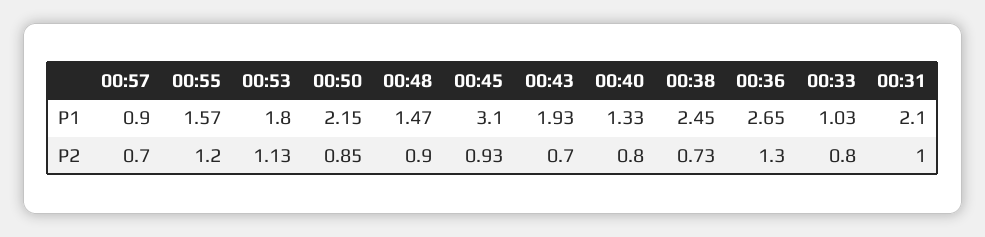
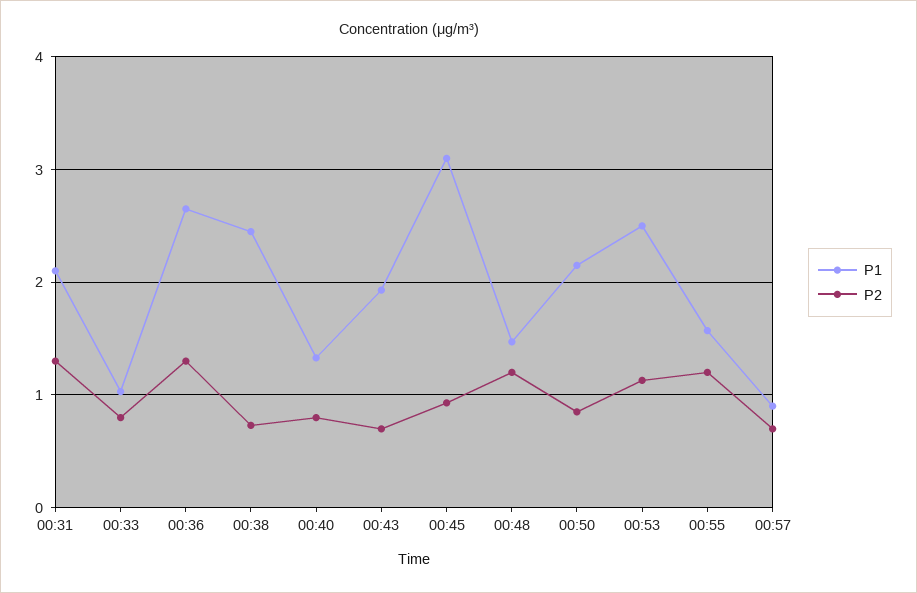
P1, 00:53: 1.8 -> 2.5
P2, 00:48: 0.9 -> 1.2
P2, 00:31: 1 -> 1.3

